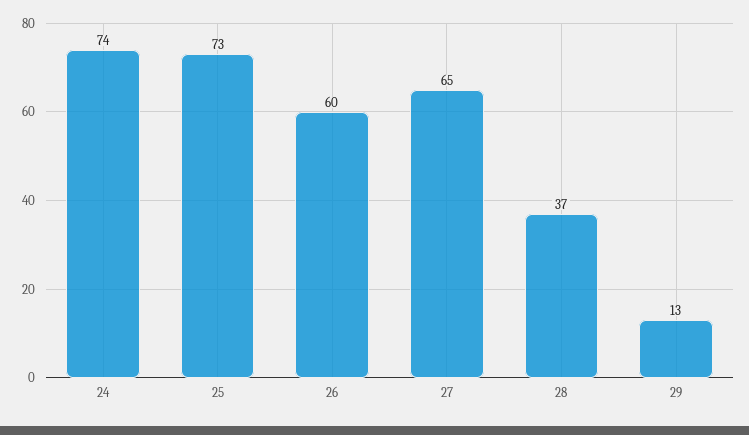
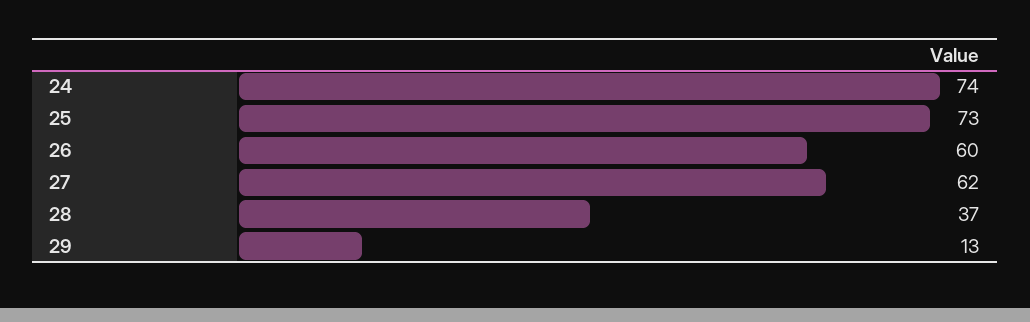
27: 65 -> 62

